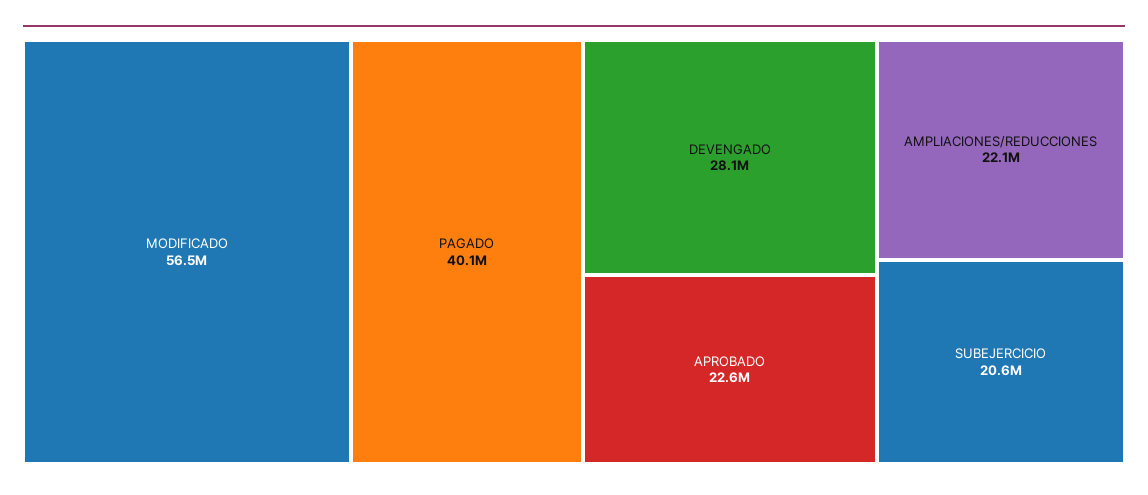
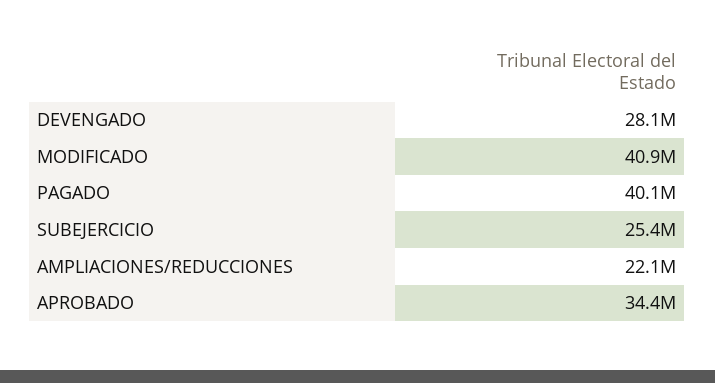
MODIFICADO: 56500000 -> 40900000
APROBADO: 22600000 -> 34400000
SUBEJERCICIO: 20600000 -> 25400000

